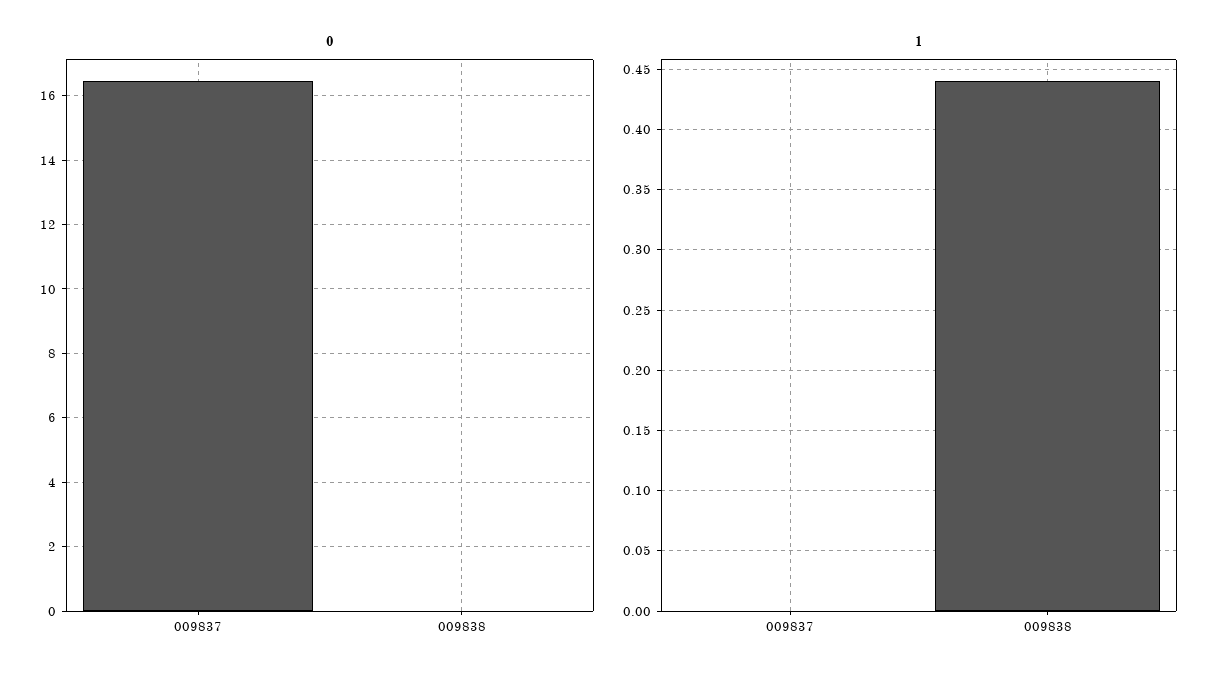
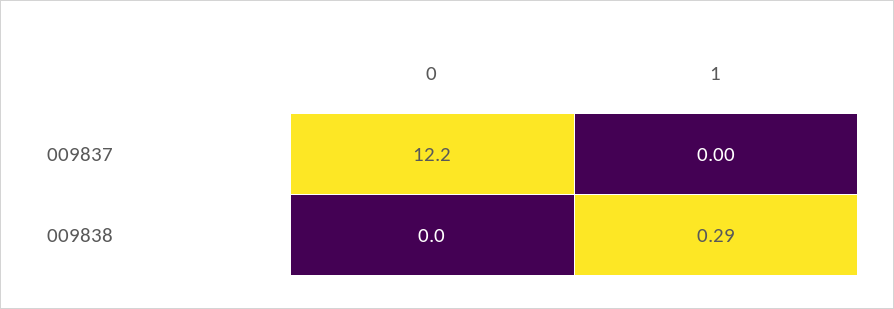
0, 009837: 16.4 -> 12.2
1, 009838: 0.44 -> 0.29

